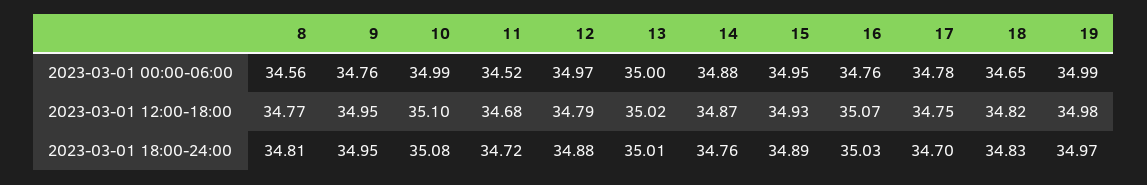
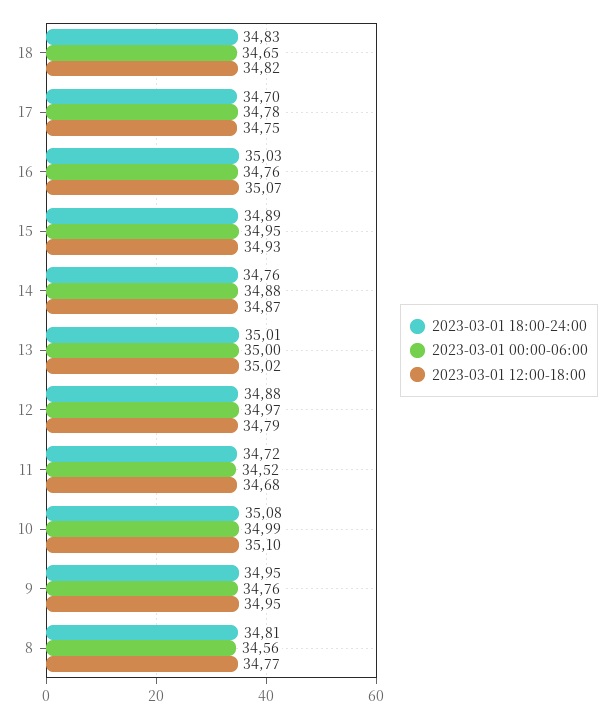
2023-03-01 00:00-06:00, 19: 34.99 -> none
2023-03-01 12:00-18:00, 19: 34.98 -> none
2023-03-01 18:00-24:00, 19: 34.97 -> none

